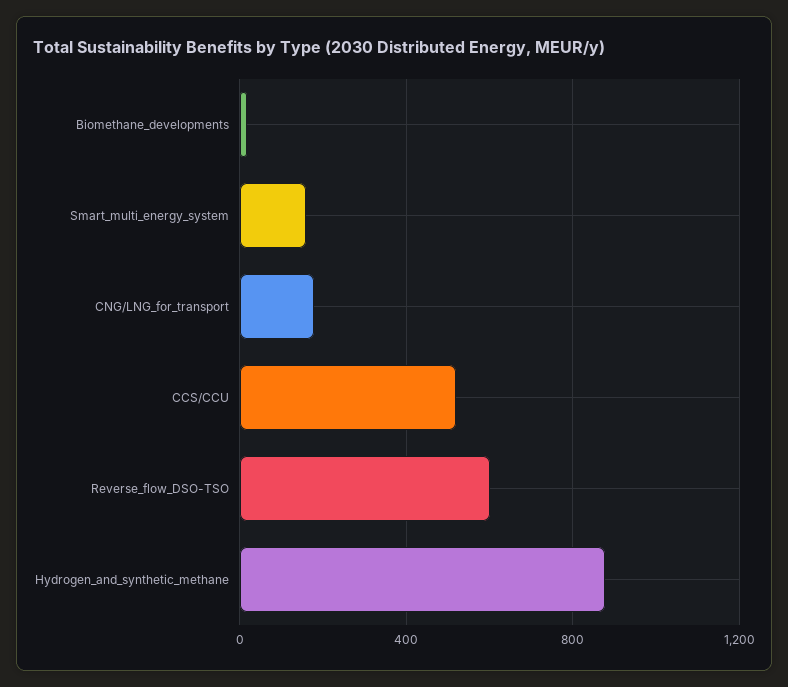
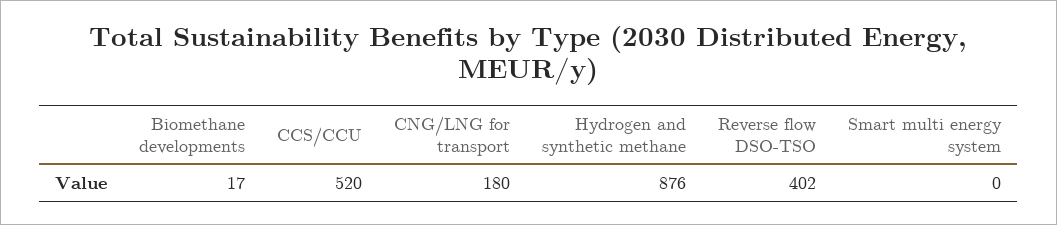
Smart_multi_energy_system: 150 -> 0
Reverse_flow_DSO-TSO: 600 -> 402

